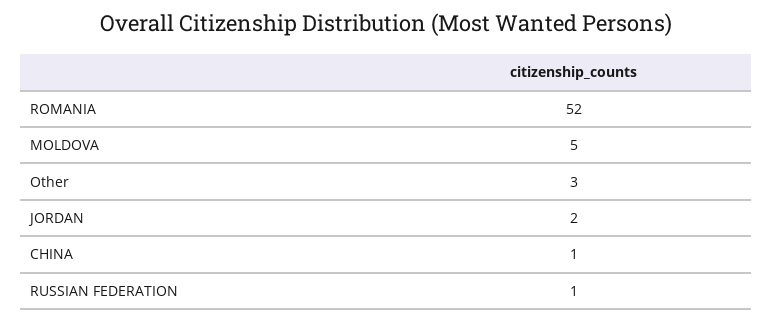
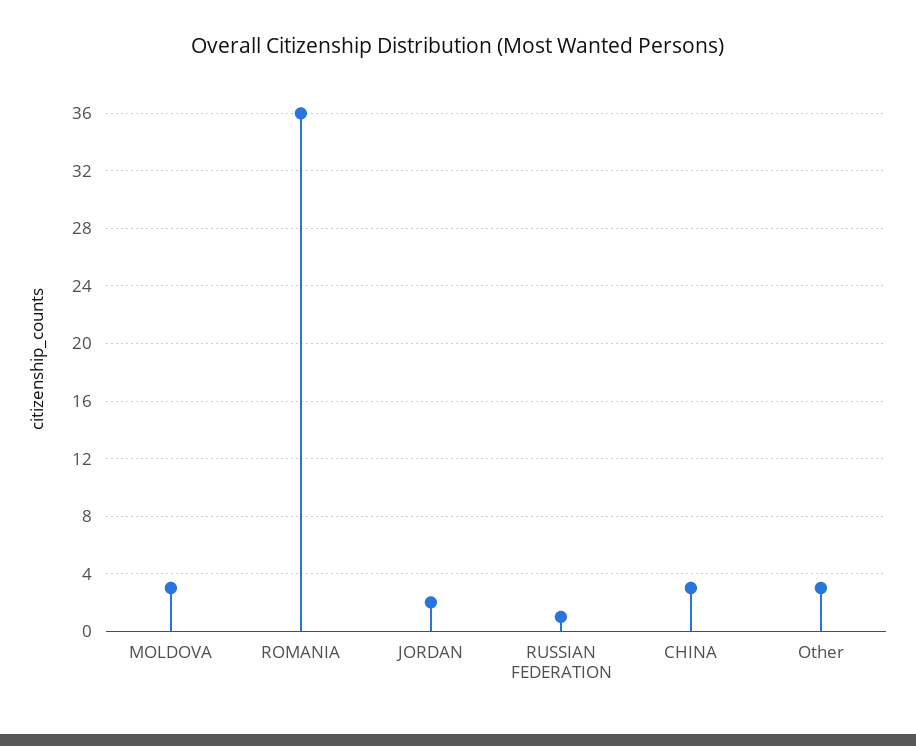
ROMANIA: 52 -> 36
MOLDOVA: 5 -> 3
CHINA: 1 -> 3

